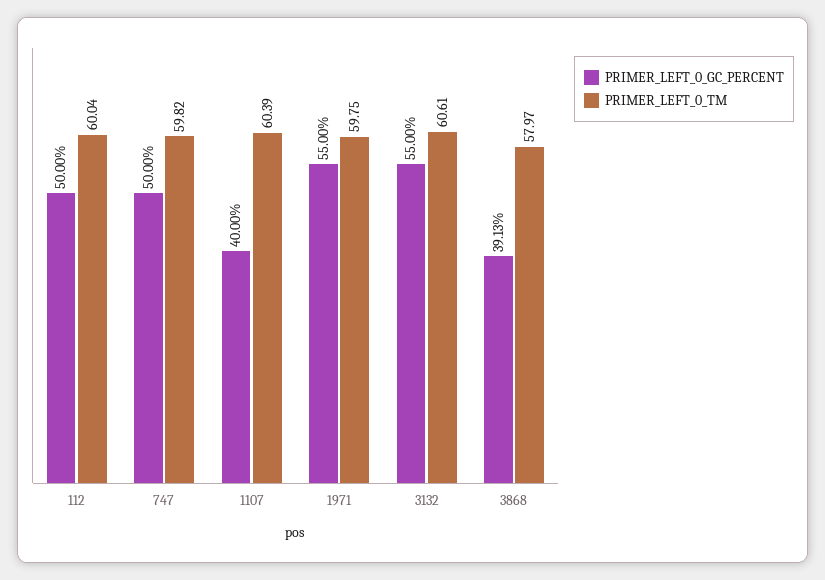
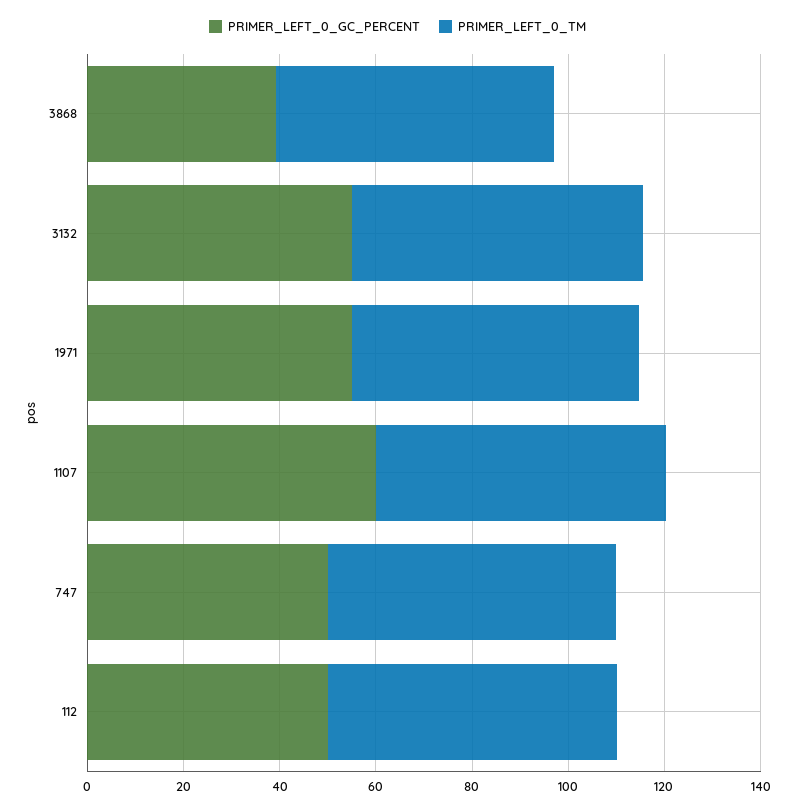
PRIMER_LEFT_0_GC_PERCENT, 1107: 40 -> 60

